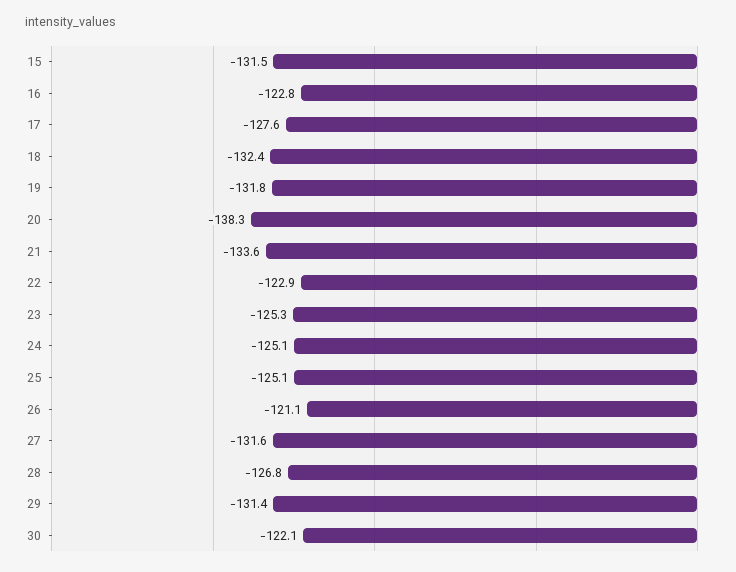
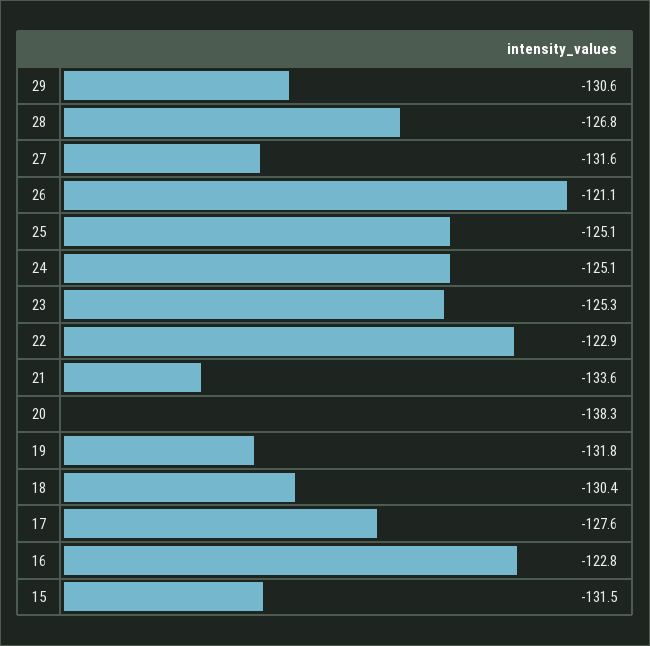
18: -132.4 -> -130.4
29: -131.4 -> -130.6
30: -122.1 -> none

